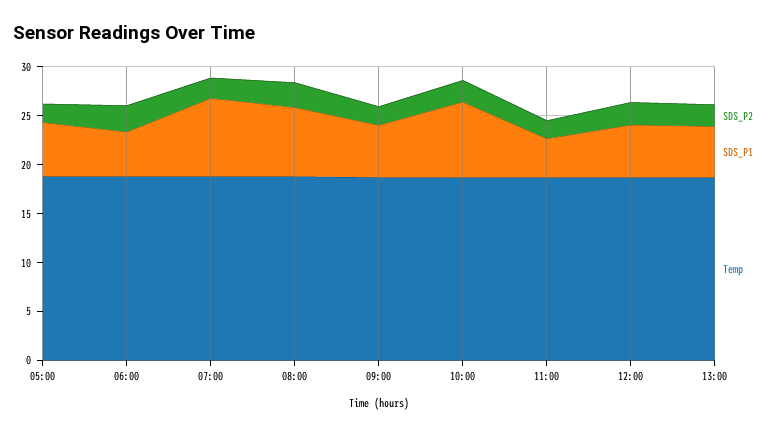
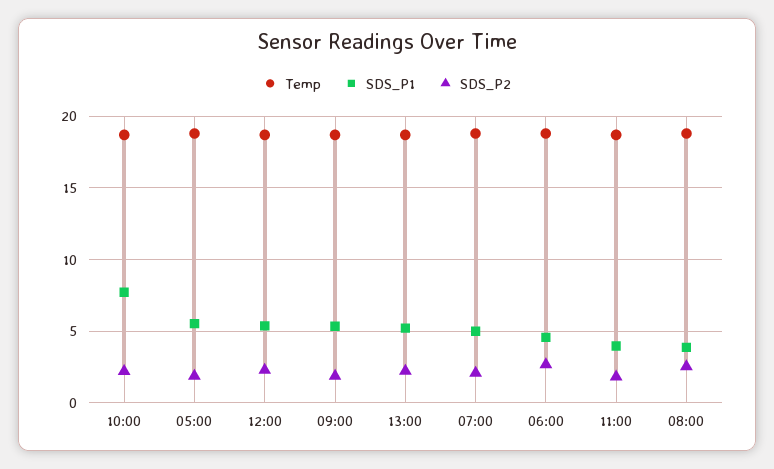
SDS_P1, 07:00: 8 -> 5
SDS_P1, 08:00: 7 -> 4

